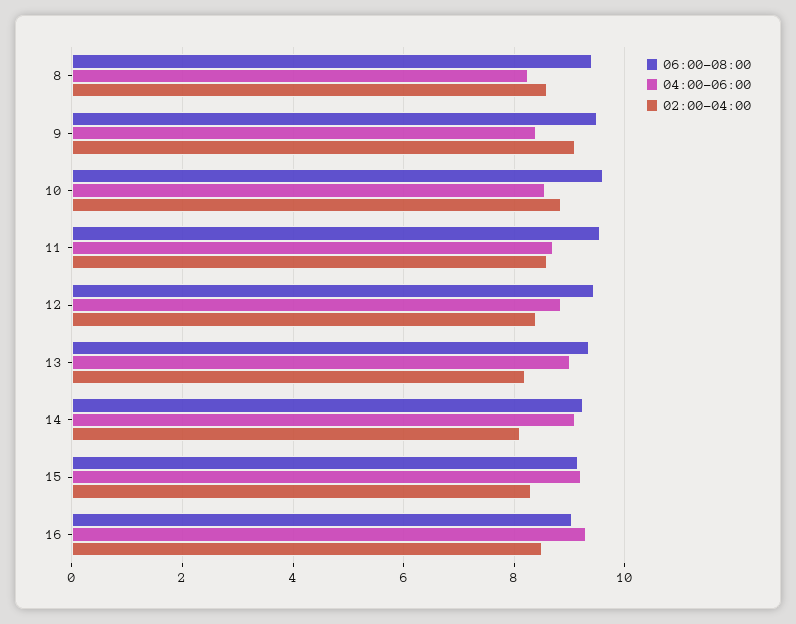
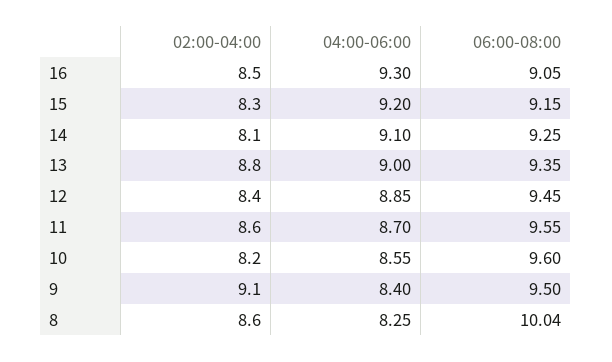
06:00-08:00, 8: 9.4 -> 10.04
02:00-04:00, 10: 8.8 -> 8.2
02:00-04:00, 13: 8.2 -> 8.8

